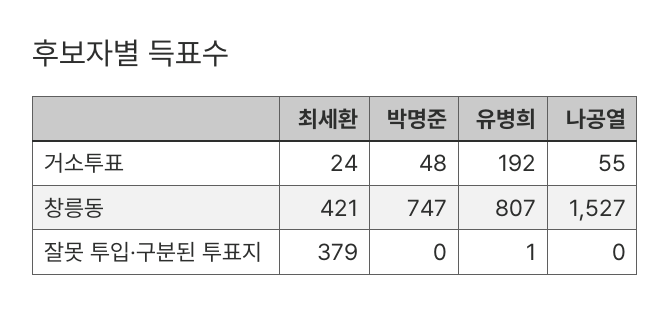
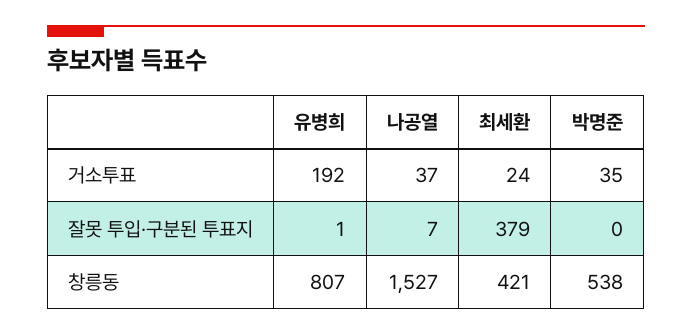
박명준, 거소투표: 48 -> 35
나공열, 거소투표: 55 -> 37
박명준, 창릉동: 747 -> 538
나공열, 잘못 투입·구분된 투표지: 0 -> 7

